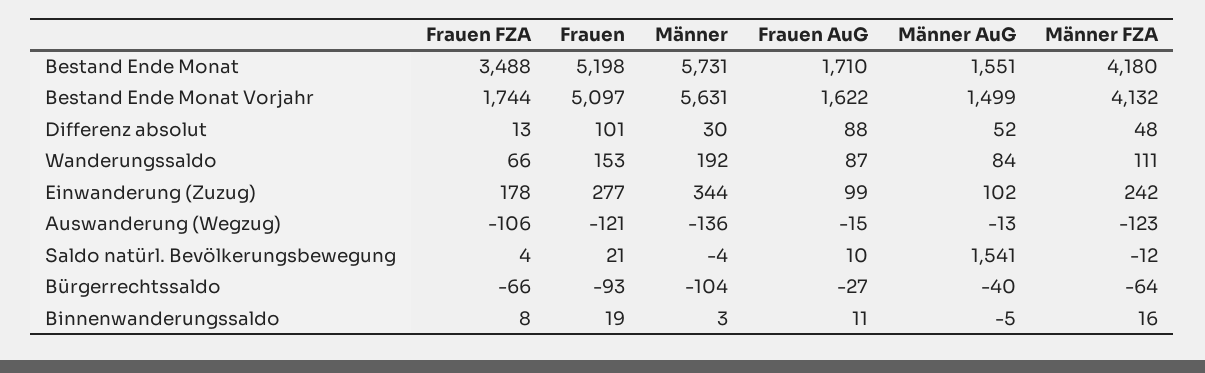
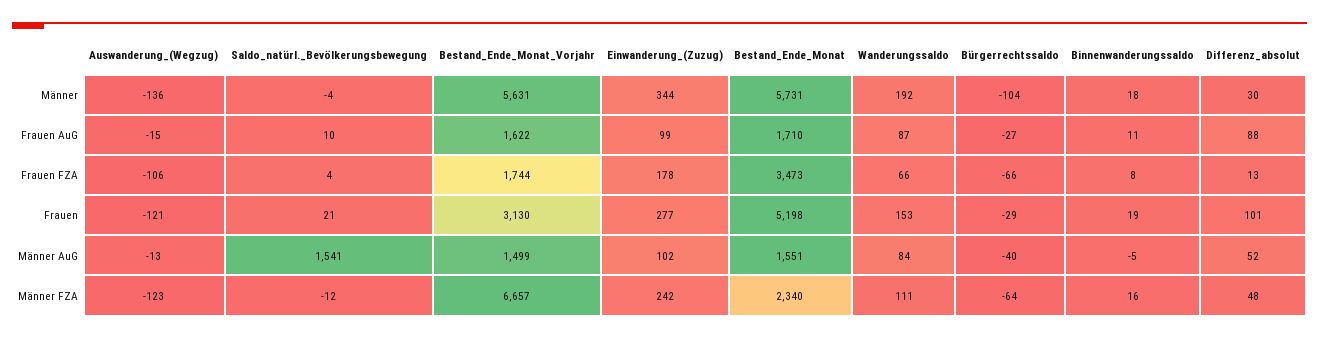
Frauen FZA, Bestand Ende Monat: 3488 -> 3473
Männer FZA, Bestand Ende Monat: 4180 -> 2340
Frauen, Bestand Ende Monat Vorjahr: 5097 -> 3130
Männer FZA, Bestand Ende Monat Vorjahr: 4132 -> 6657
Frauen, Bürgerrechtssaldo: -93 -> -29
Männer, Binnenwanderungssaldo: 3 -> 18

